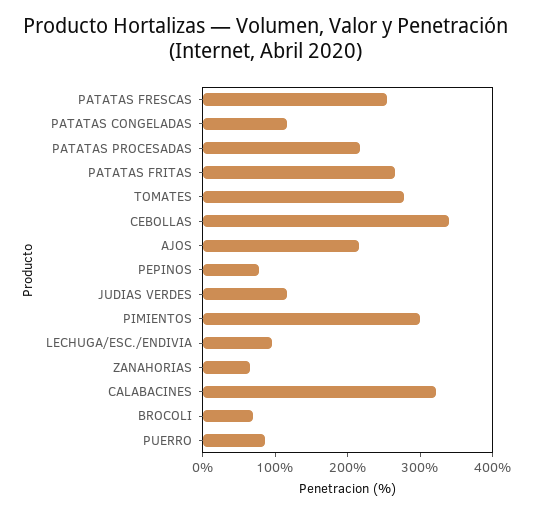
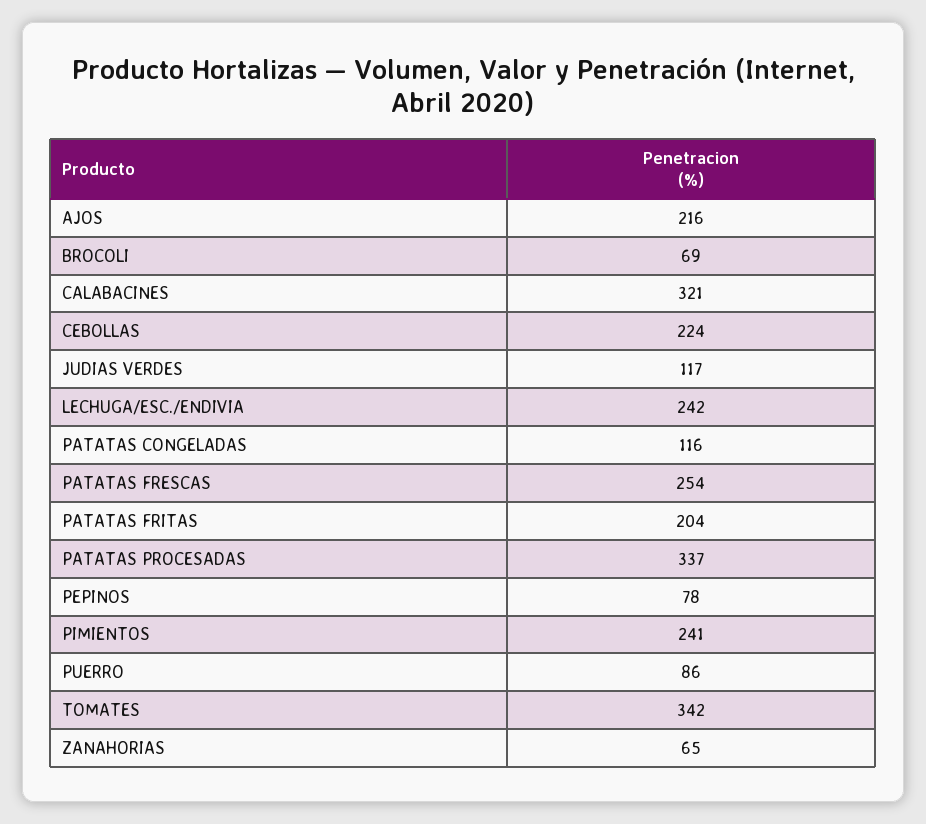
PATATAS PROCESADAS: 220 -> 337
PATATAS FRITAS: 260 -> 204
TOMATES: 280 -> 342
CEBOLLAS: 340 -> 224
PIMIENTOS: 300 -> 241
LECHUGA/ESC./ENDIVIA: 100 -> 242

